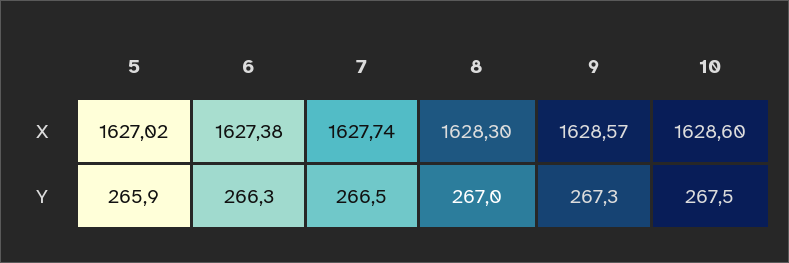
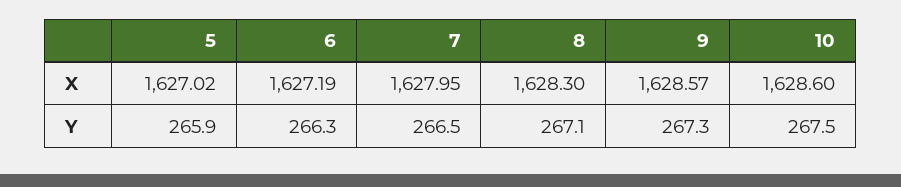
6, X: 1627.38 -> 1627.19
7, X: 1627.74 -> 1627.95
8, Y: 267 -> 267.1

